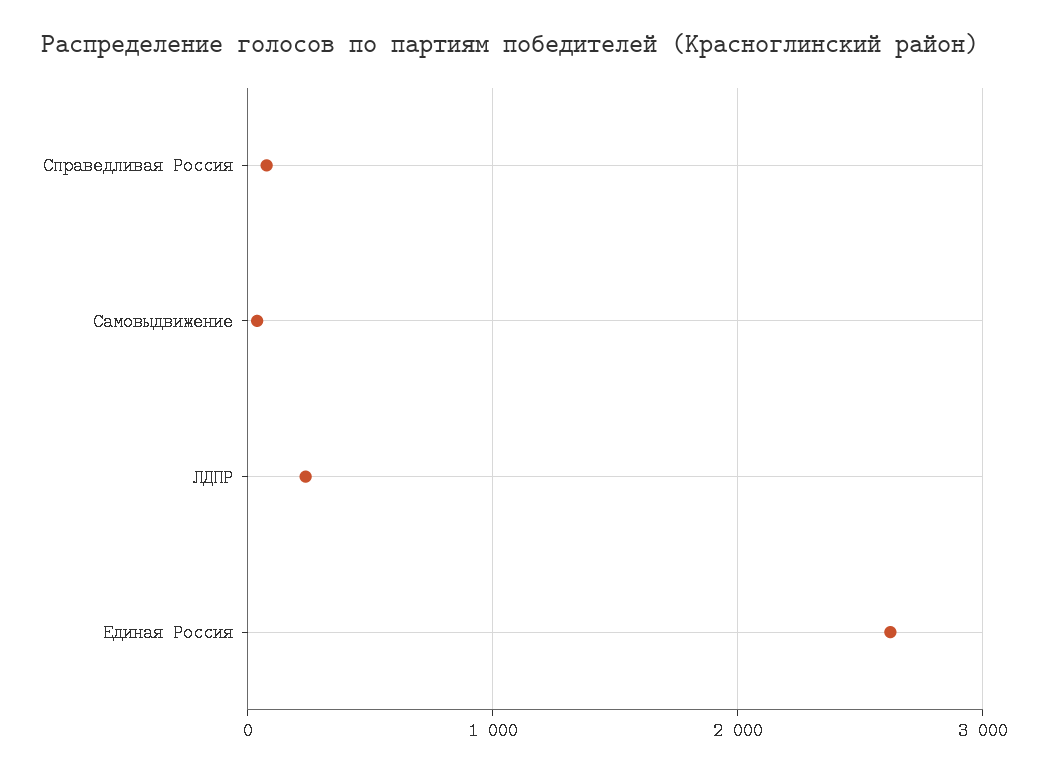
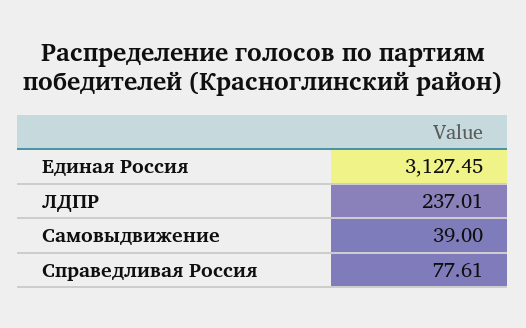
Единая Россия: 2600 -> 3127.45

